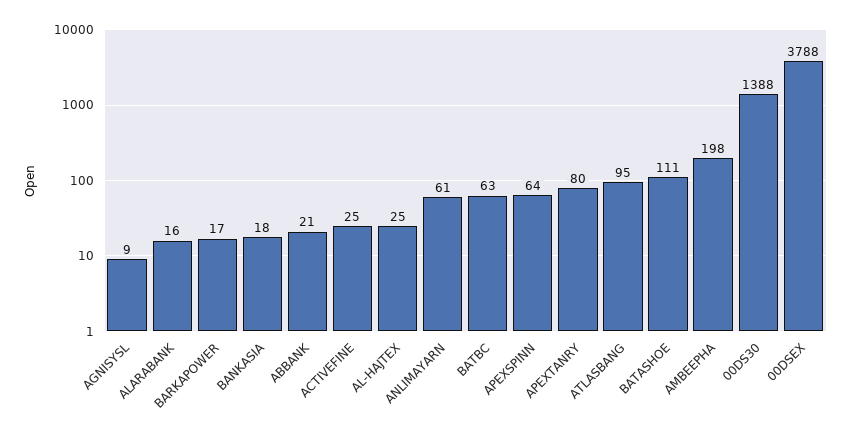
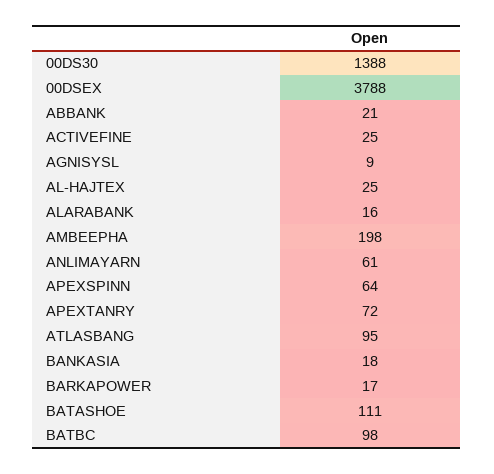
BATBC: 63 -> 98
APEXTANRY: 80 -> 72

